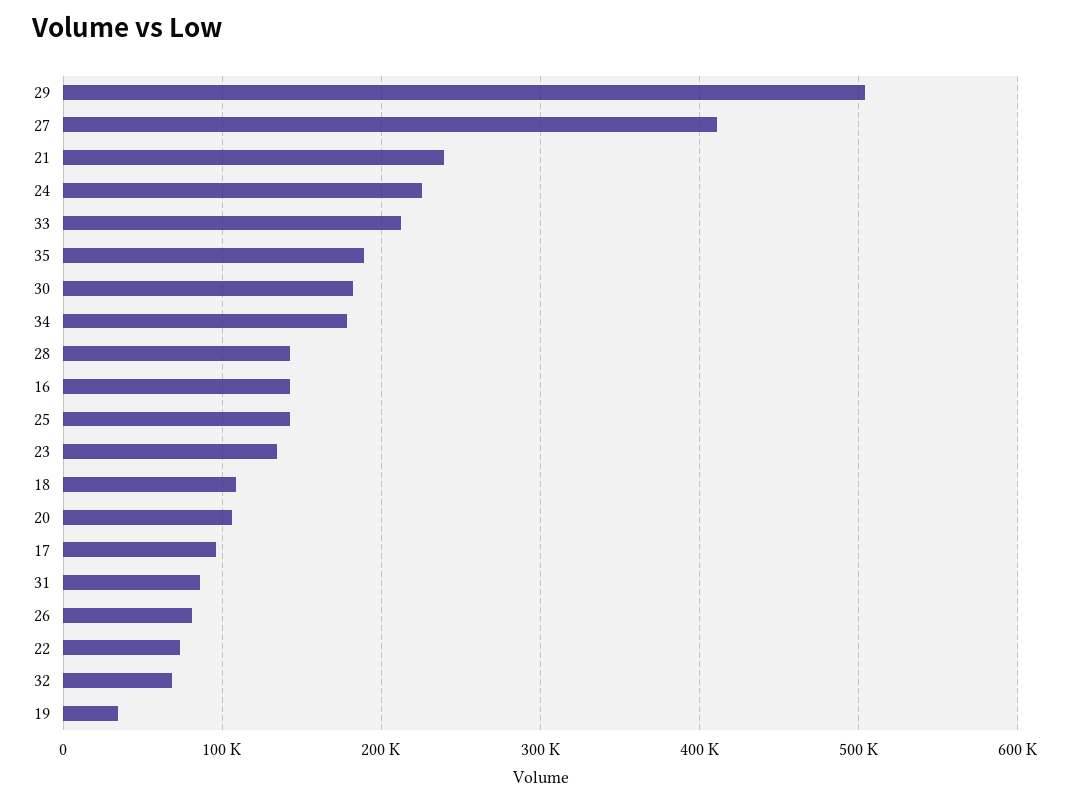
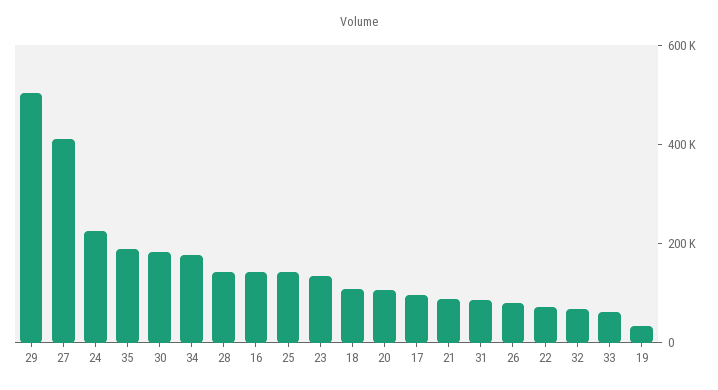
21: 240000 -> 100000
33: 210000 -> 50000

